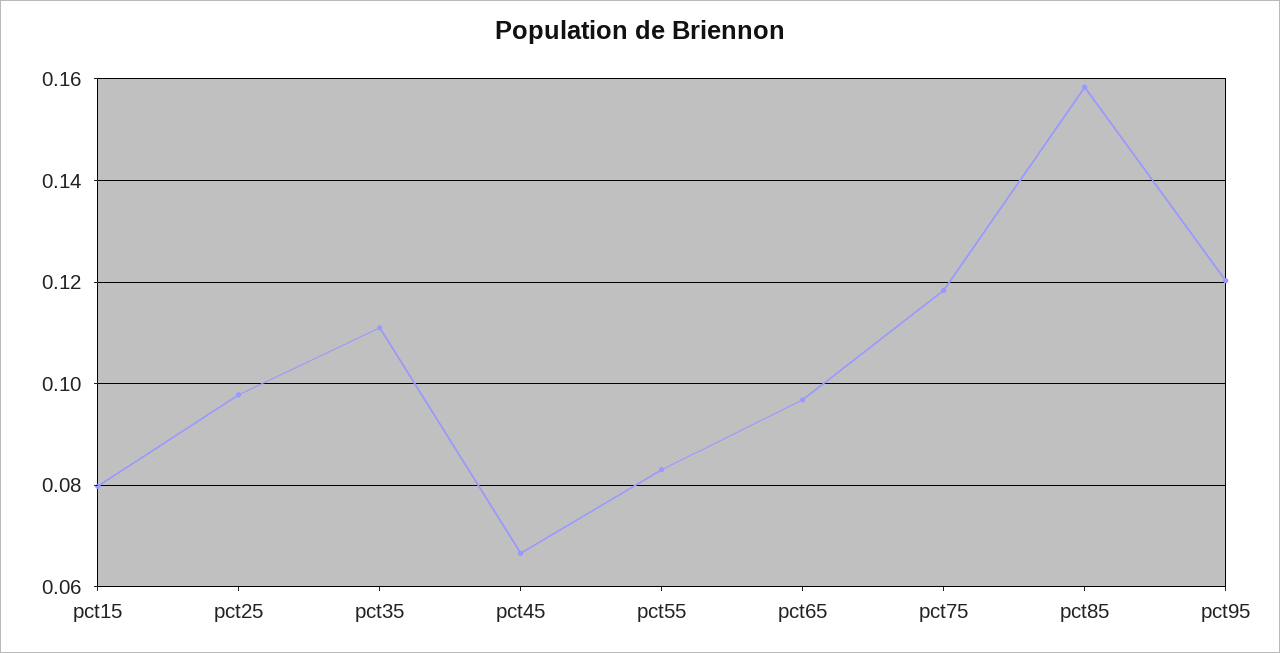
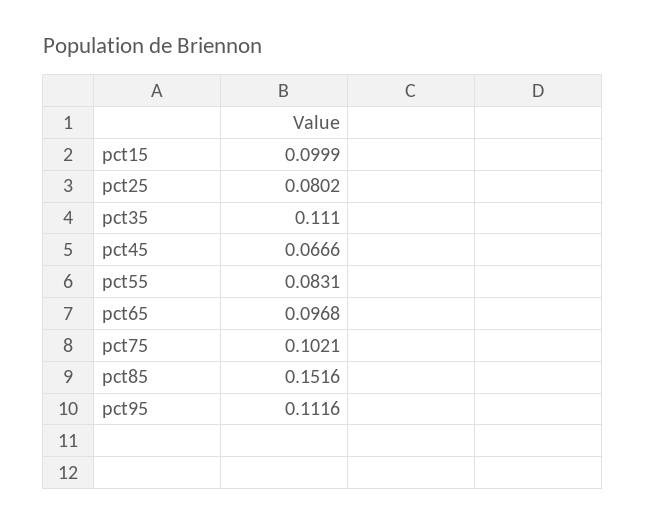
pct15: 0.08 -> 0.0999
pct25: 0.098 -> 0.0802
pct75: 0.118 -> 0.1021
pct85: 0.158 -> 0.1516
pct95: 0.12 -> 0.1116

